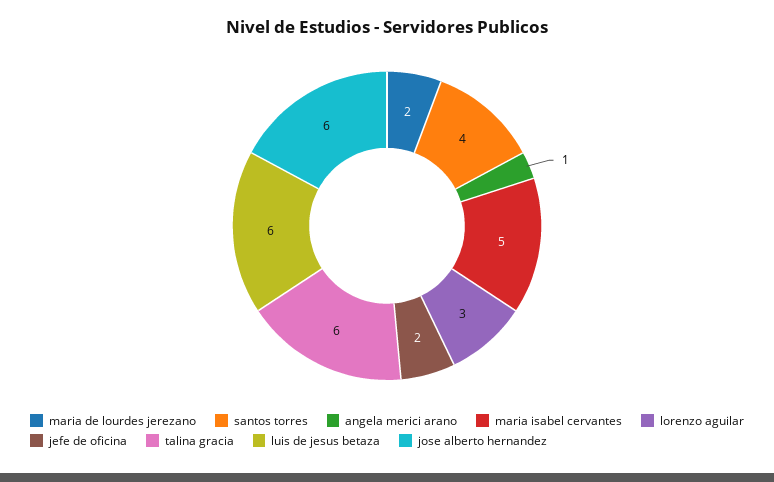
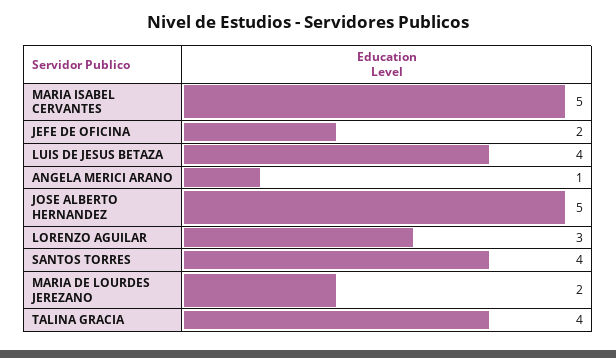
talina gracia: 6 -> 4
luis de jesus betaza: 6 -> 4
jose alberto hernandez: 6 -> 5

